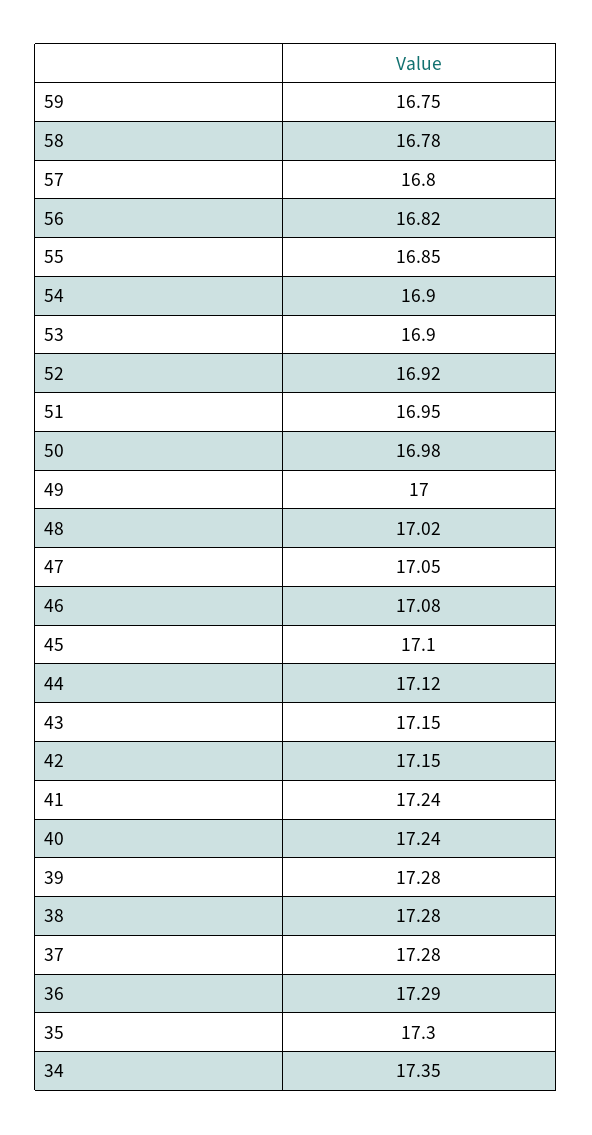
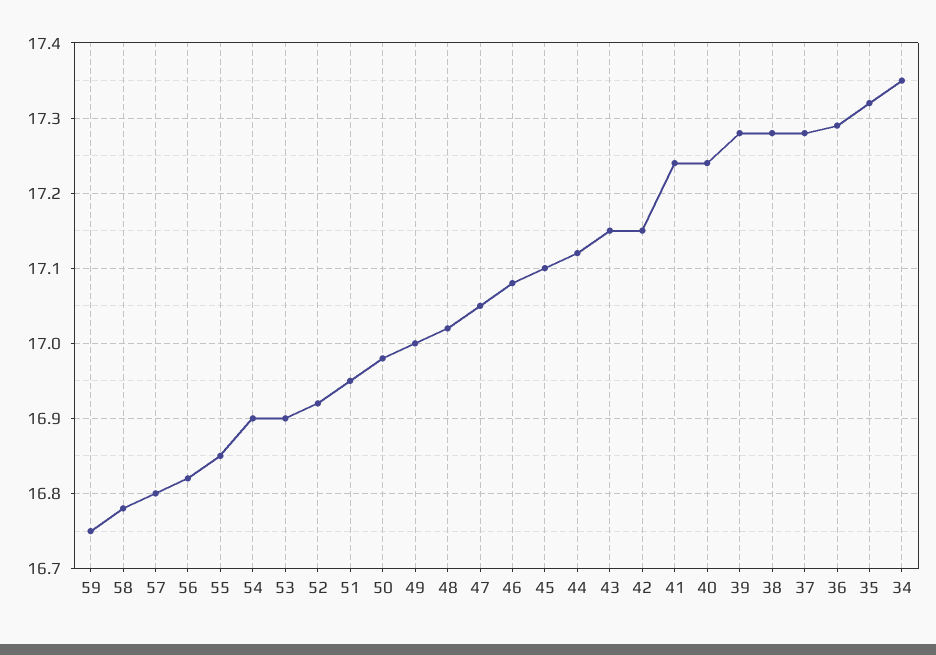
35: 17.3 -> 17.32

